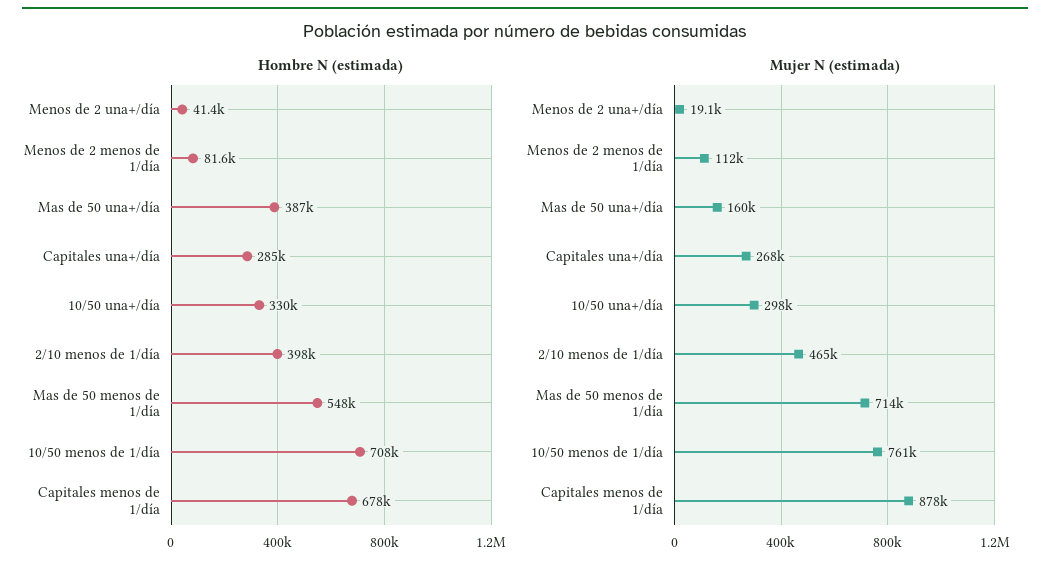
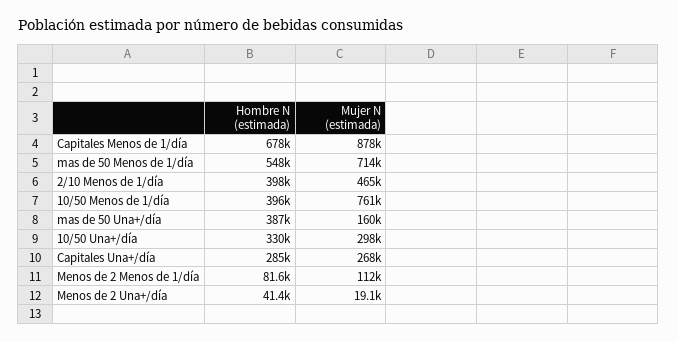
Hombre N (estimada), 10/50 menos de 1/día: 708000 -> 396000

